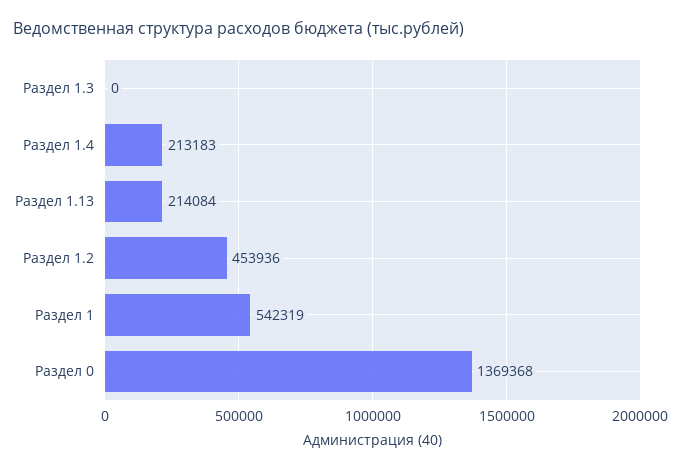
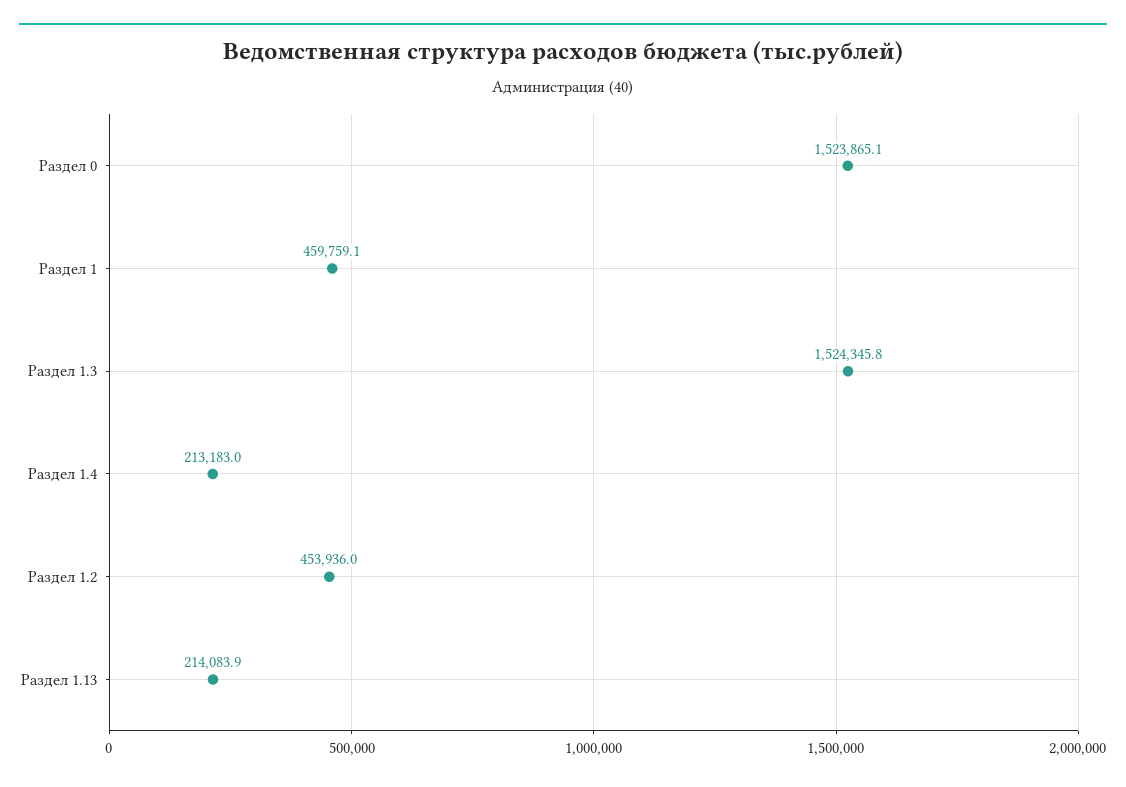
Раздел 1.3: 0 -> 1524345.8
Раздел 1: 542319 -> 459759.1
Раздел 0: 1369368 -> 1523865.1

